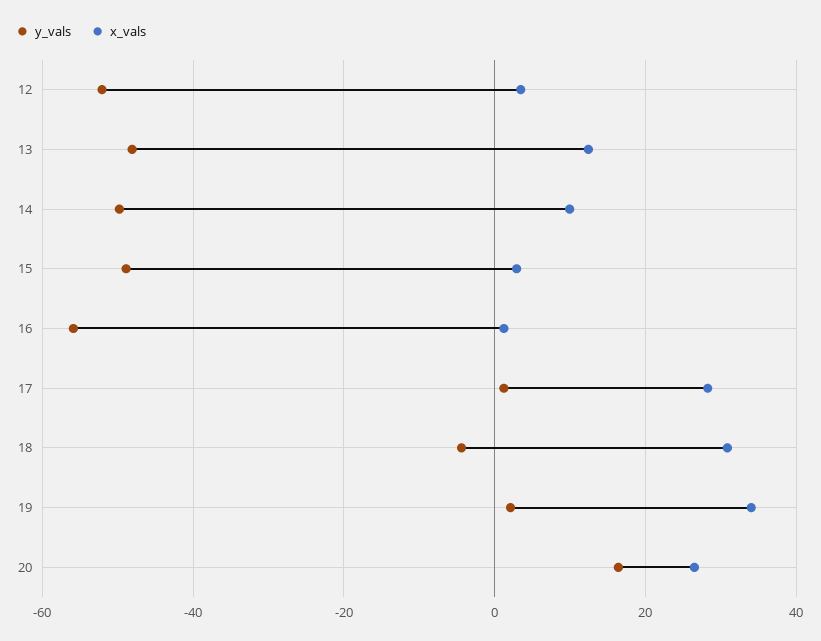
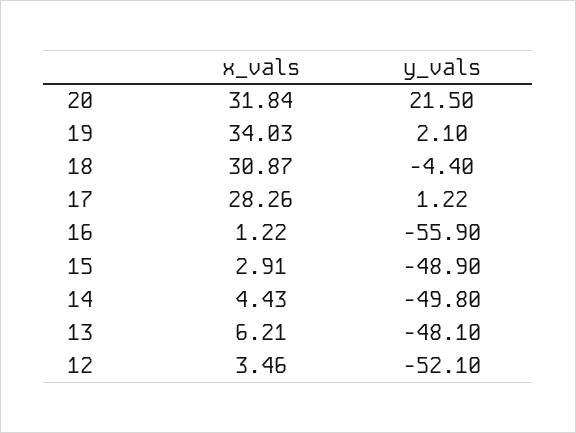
x_vals, 13: 12 -> 6.21
x_vals, 14: 10 -> 4.43
y_vals, 20: 16 -> 21.5
x_vals, 20: 26 -> 31.84

